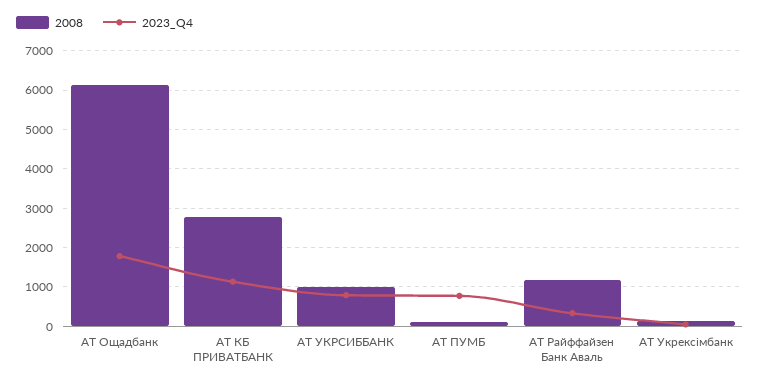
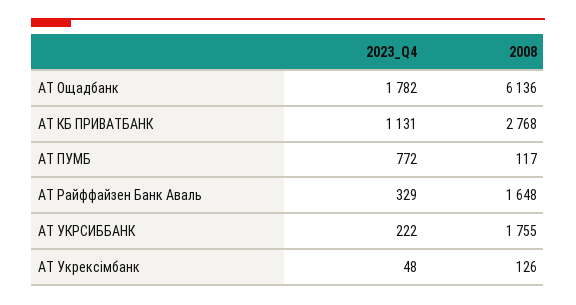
2008, АТ УКРСИББАНК: 1000 -> 1755
2023_Q4, АТ УКРСИББАНК: 800 -> 222
2008, АТ Райффайзен Банк Аваль: 1200 -> 1648

